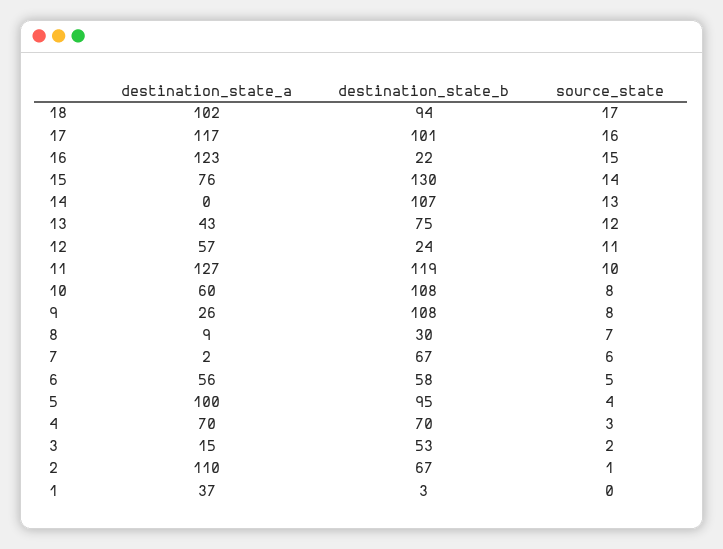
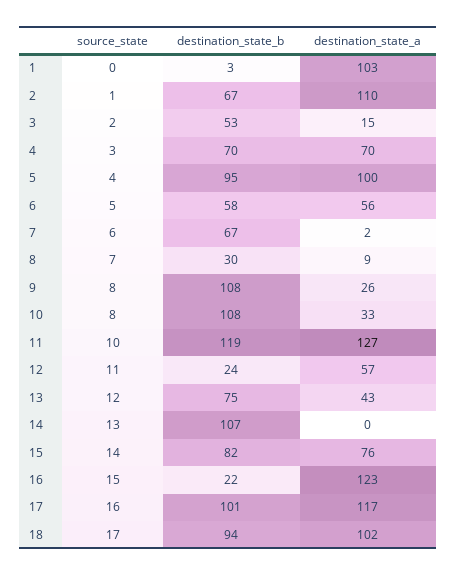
destination_state_b, 15: 130 -> 82
destination_state_a, 10: 60 -> 33
destination_state_a, 1: 37 -> 103

